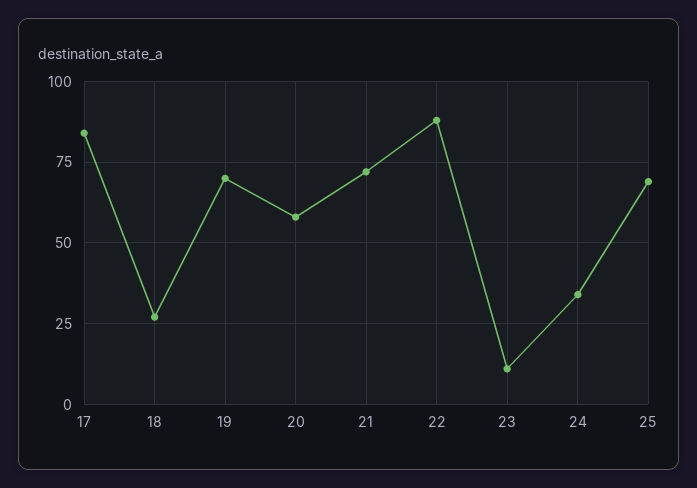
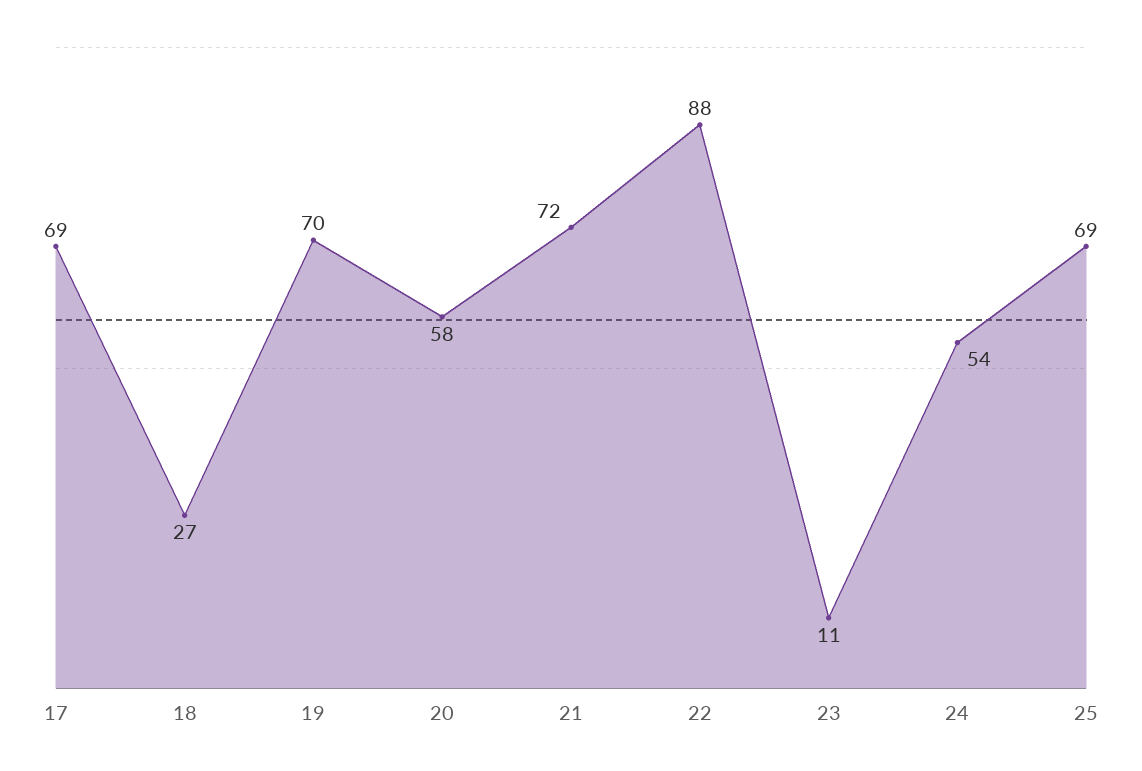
17: 85 -> 69
24: 35 -> 54

